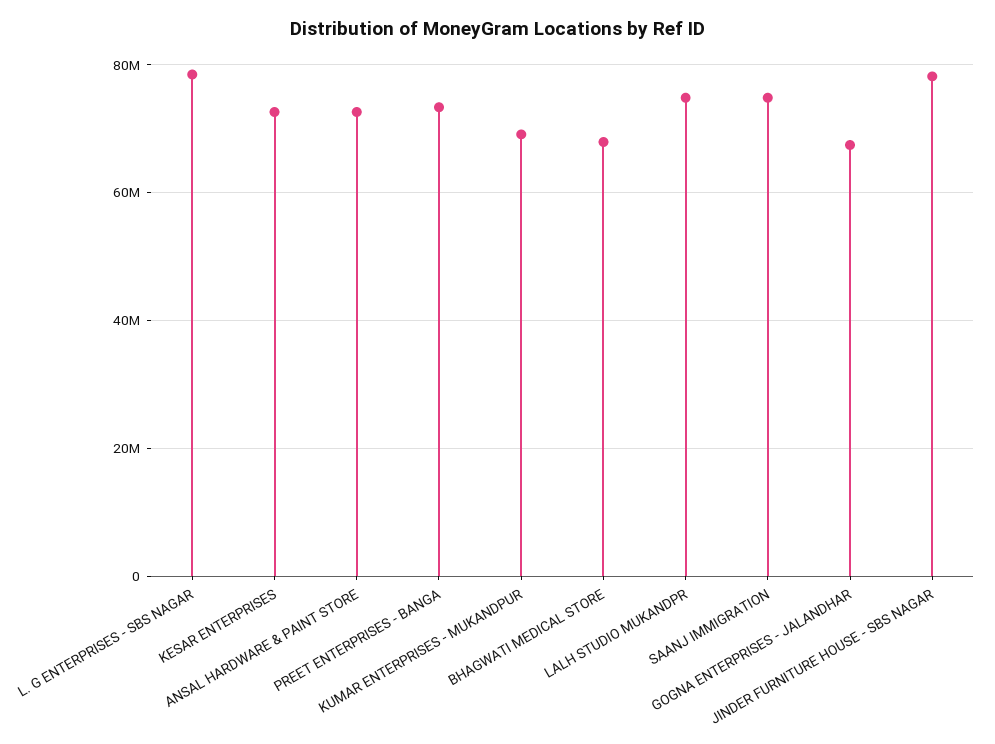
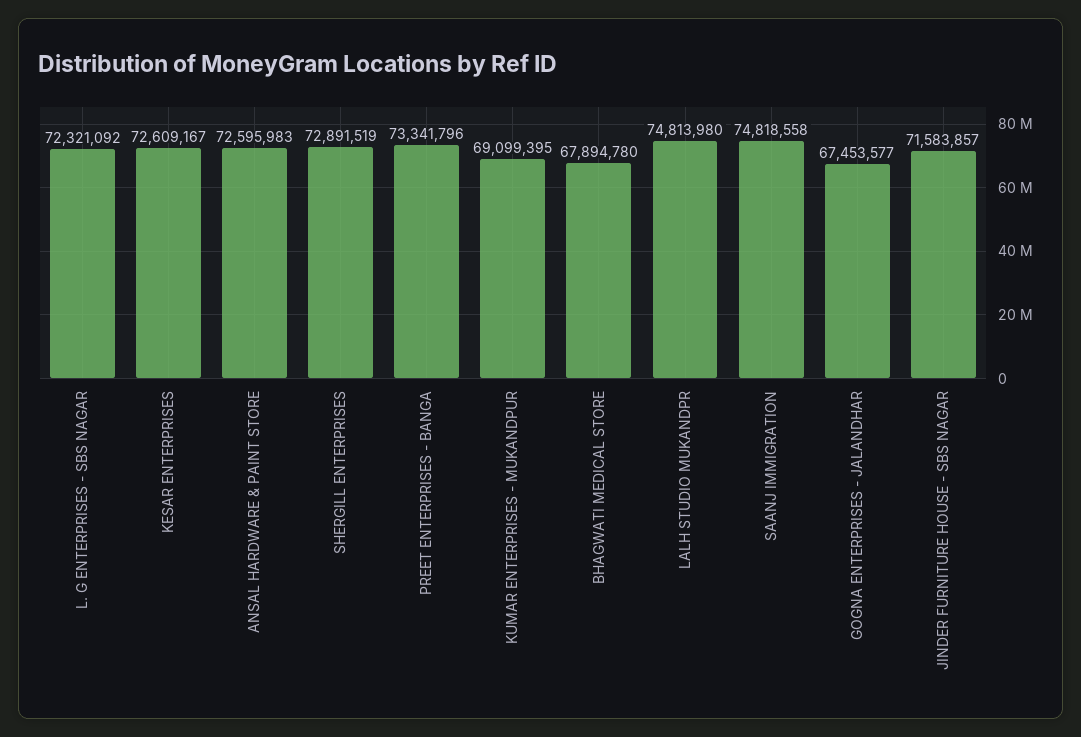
L. G ENTERPRISES - SBS NAGAR: 78000000 -> 72321092
JINDER FURNITURE HOUSE - SBS NAGAR: 78000000 -> 71583857
SHERGILL ENTERPRISES: none -> 72891519

